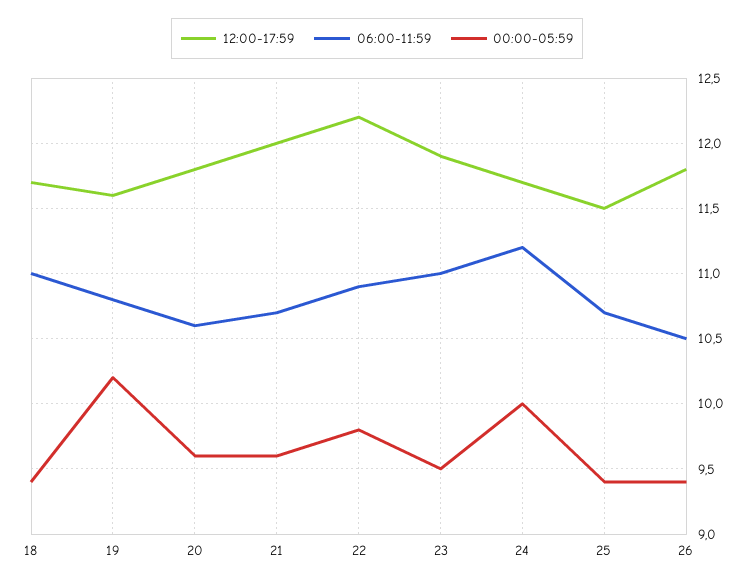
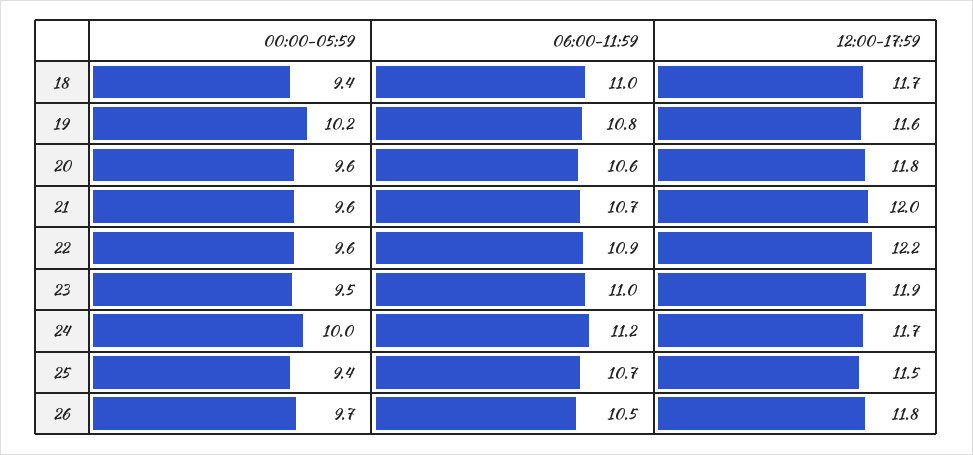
00:00-05:59, 22: 9.8 -> 9.6
00:00-05:59, 26: 9.4 -> 9.7

